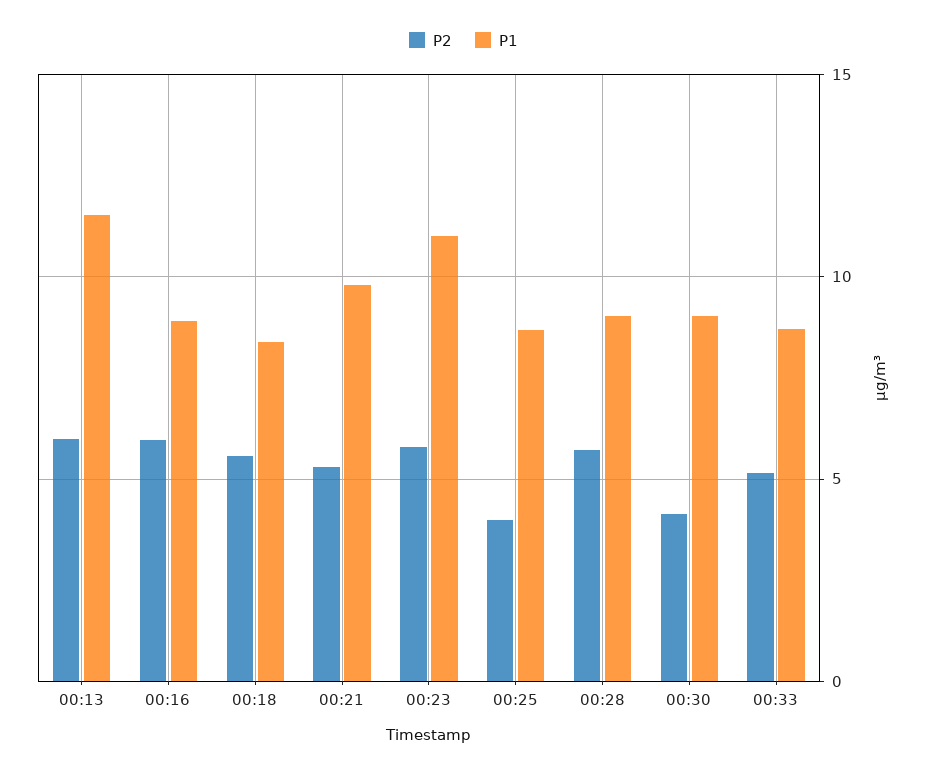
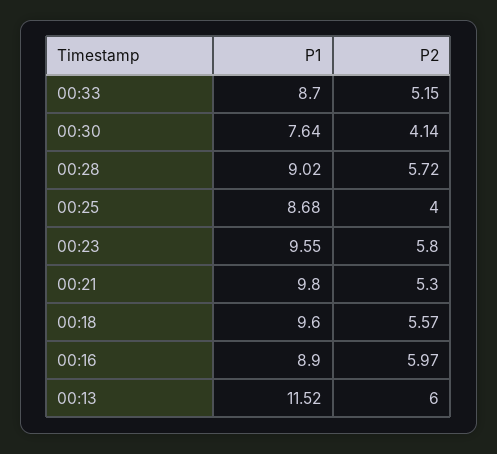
P1, 00:18: 8.5 -> 9.6
P1, 00:23: 11 -> 9.55
P1, 00:30: 9 -> 7.64

